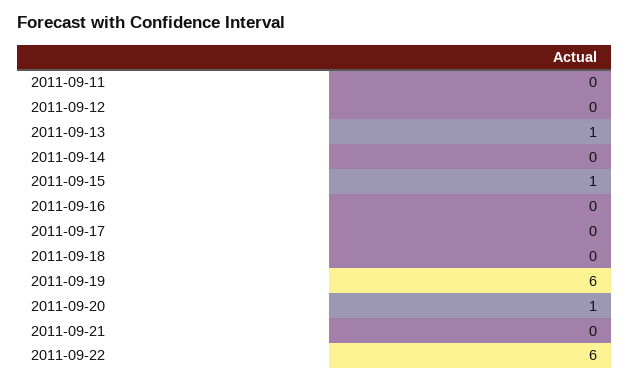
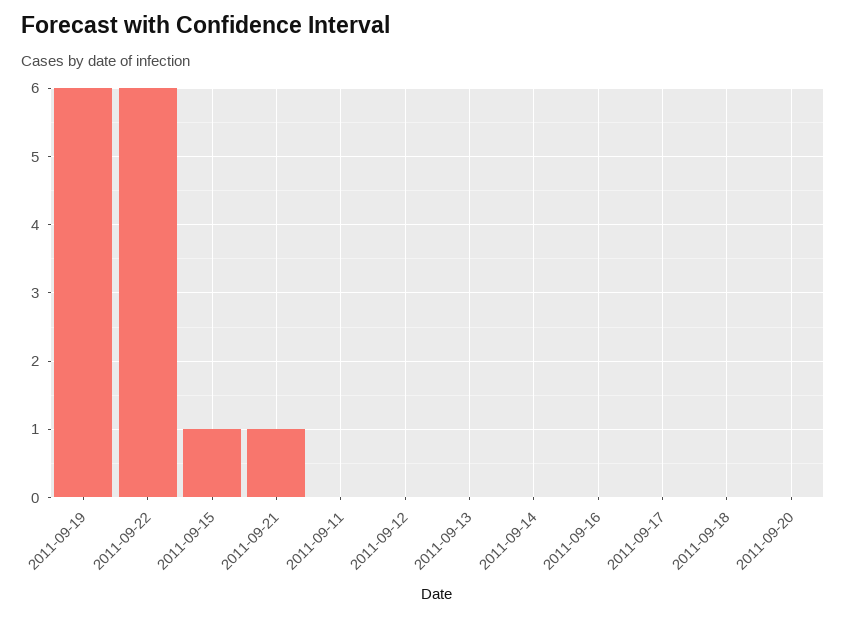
2011-09-13: 1 -> 0
2011-09-20: 1 -> 0
2011-09-21: 0 -> 1

